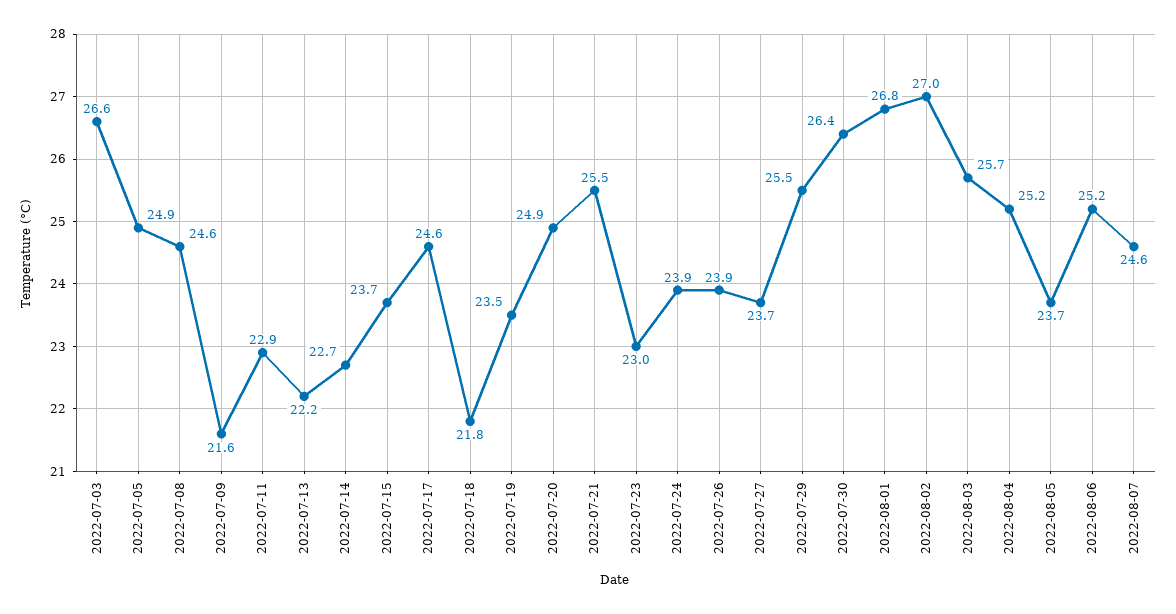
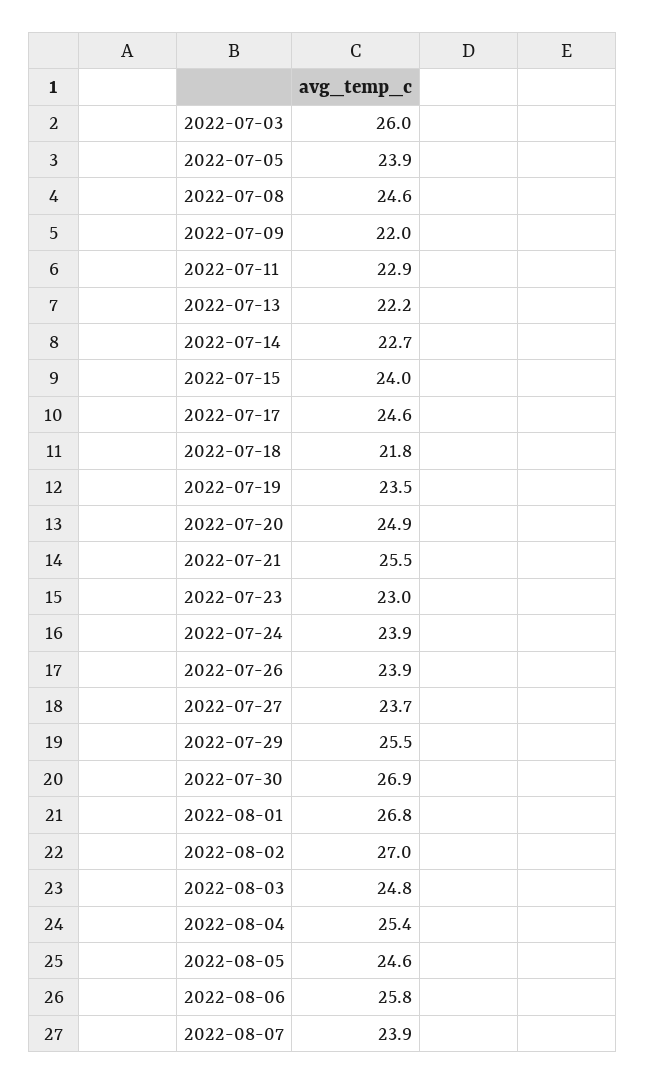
2022-07-03: 26.6 -> 26
2022-07-05: 24.9 -> 23.9
2022-07-09: 21.6 -> 22
2022-07-15: 23.7 -> 24
2022-07-30: 26.4 -> 26.9
2022-08-03: 25.7 -> 24.8
2022-08-04: 25.2 -> 25.4
2022-08-05: 23.7 -> 24.6
2022-08-06: 25.2 -> 25.8
2022-08-07: 24.6 -> 23.9

